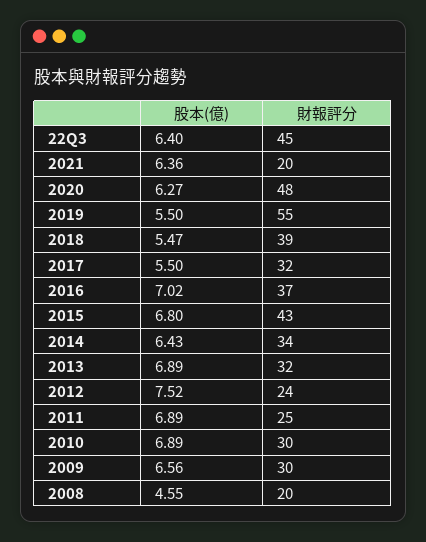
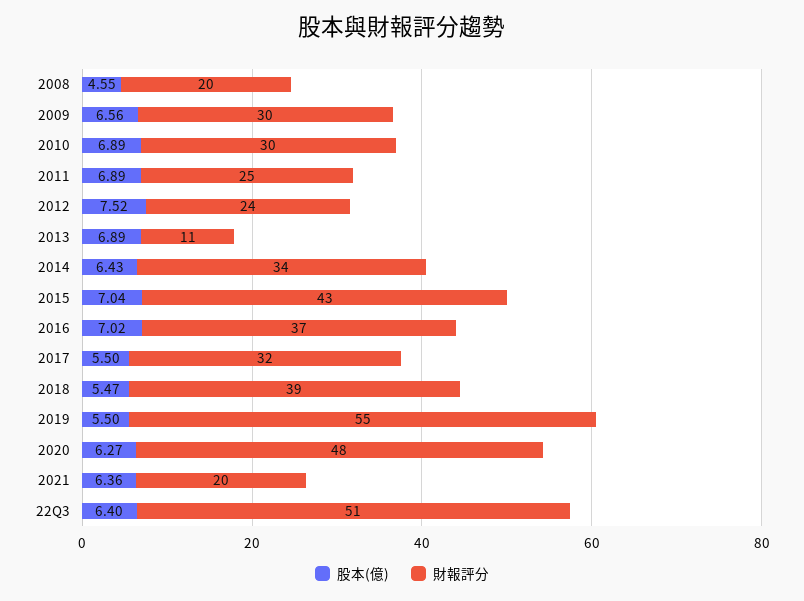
財報評分, 22Q3: 45 -> 51
股本(億), 2015: 6.8 -> 7.04
財報評分, 2013: 32 -> 11

